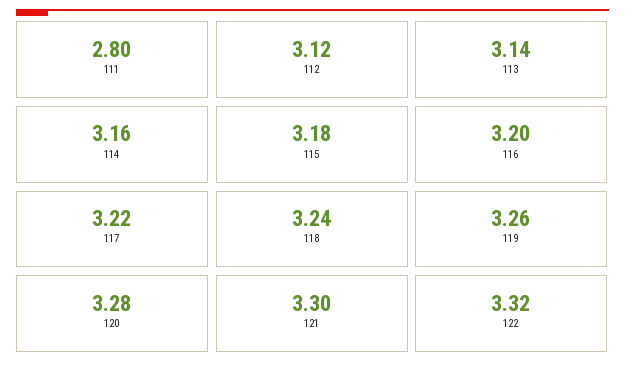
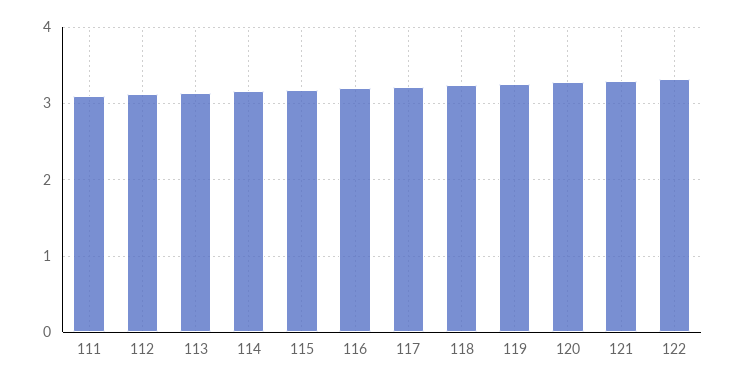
111: 2.8 -> 3.1

